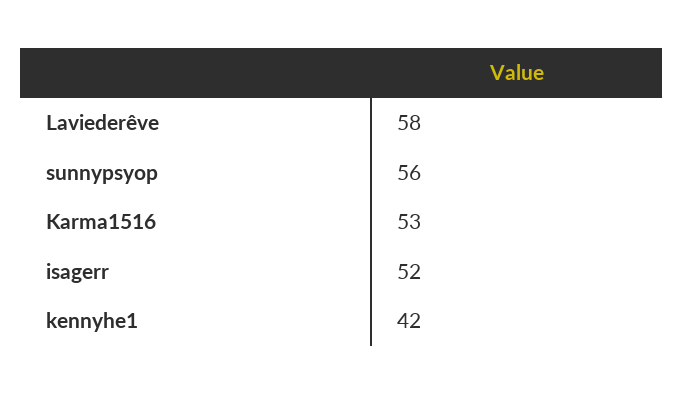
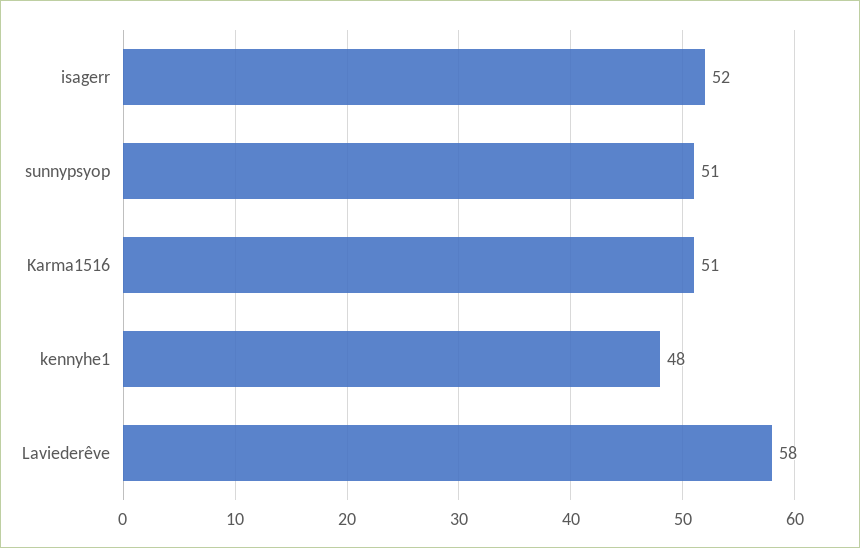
sunnypsyop: 56 -> 51
Karma1516: 53 -> 51
kennyhe1: 42 -> 48

